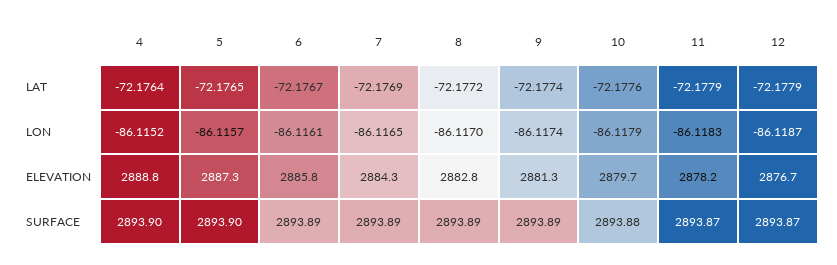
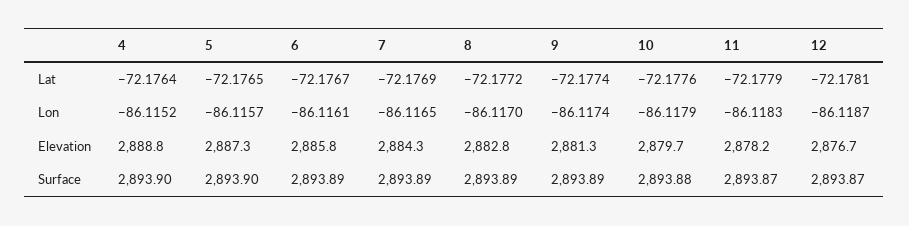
12, LAT: -72.1779 -> -72.1781

